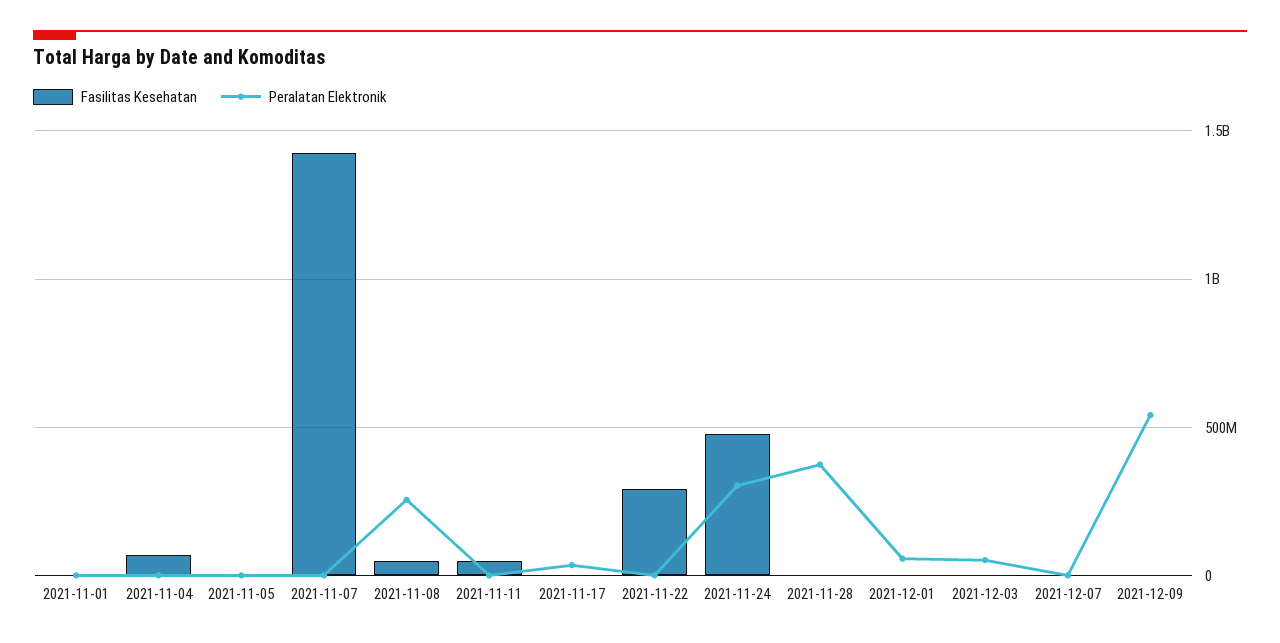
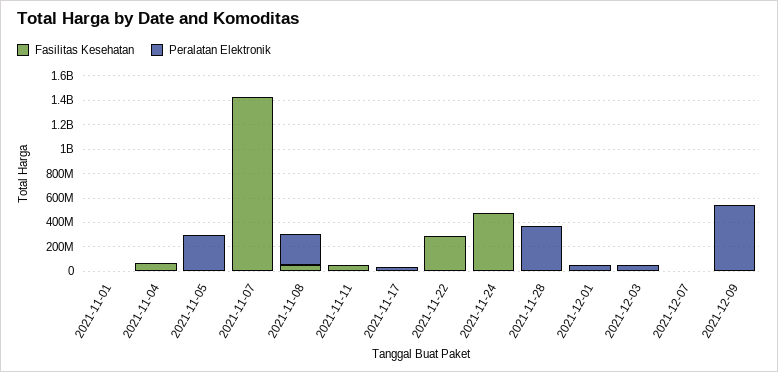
Peralatan Elektronik, 2021-11-05: 0 -> 300000000
Peralatan Elektronik, 2021-11-24: 300000000 -> 0

